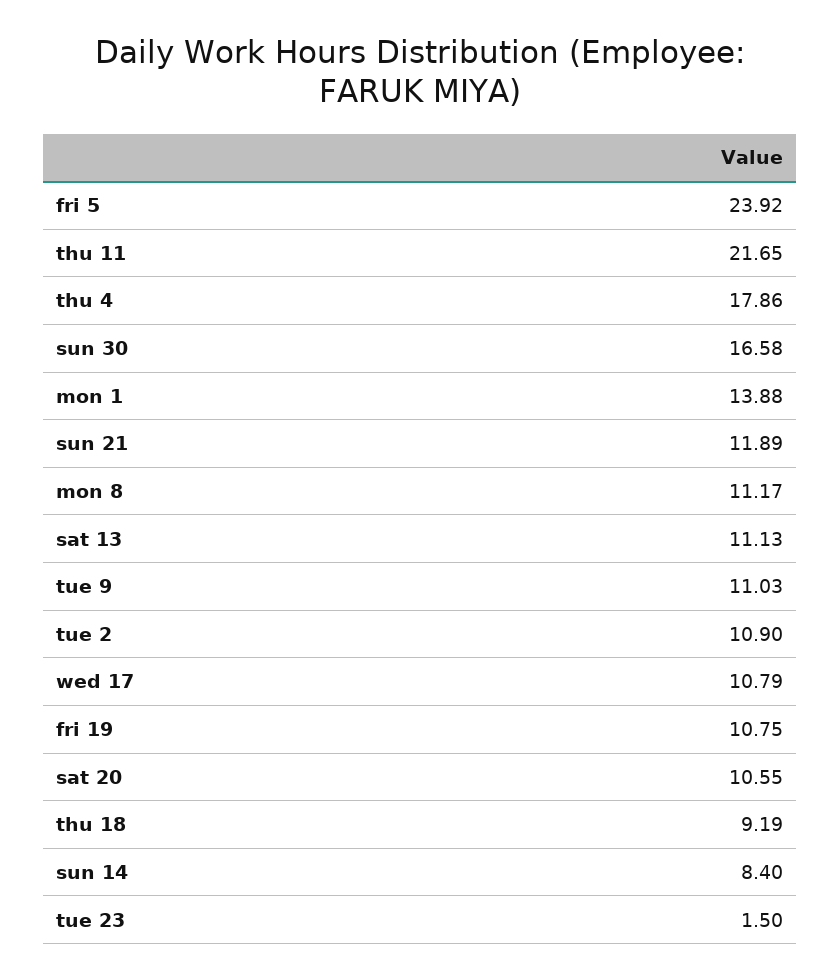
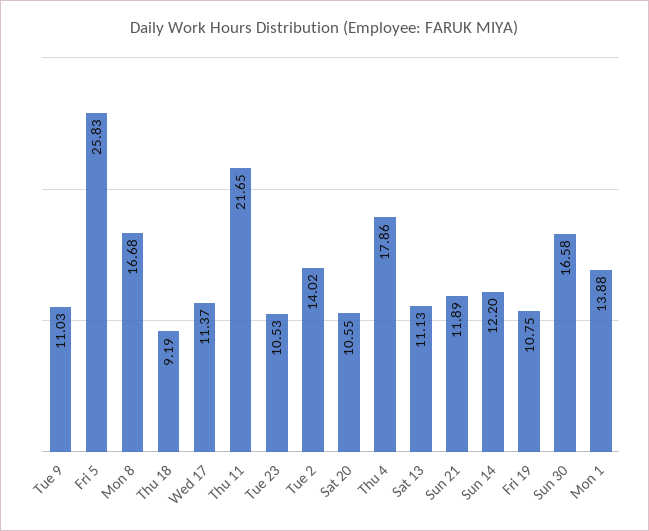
fri 5: 23.92 -> 25.83
mon 8: 11.17 -> 16.68
tue 2: 10.9 -> 14.02
wed 17: 10.79 -> 11.37
sun 14: 8.4 -> 12.2
tue 23: 1.5 -> 10.53

